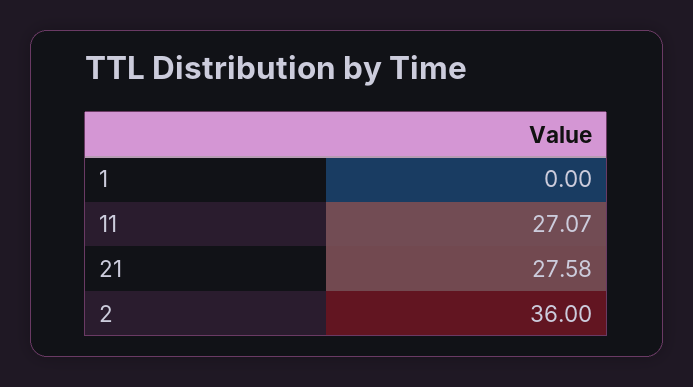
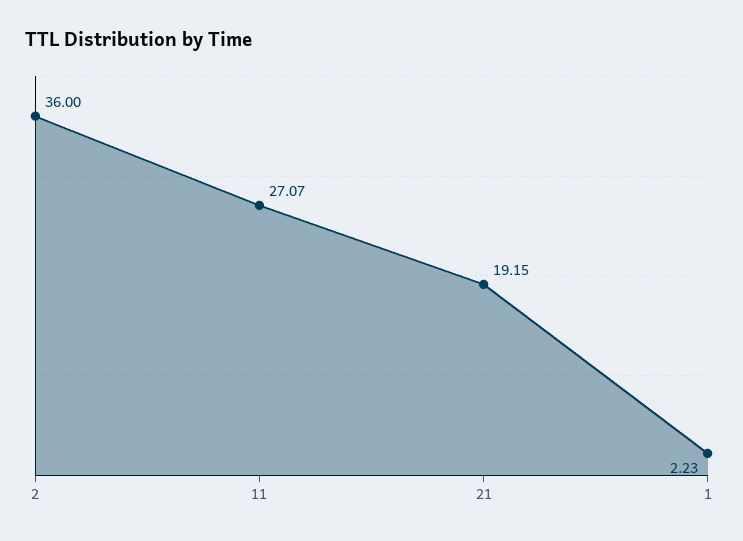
1: 0 -> 2.23
21: 27.58 -> 19.15

